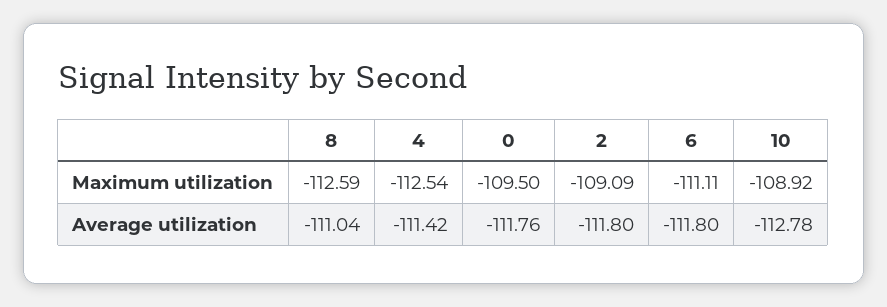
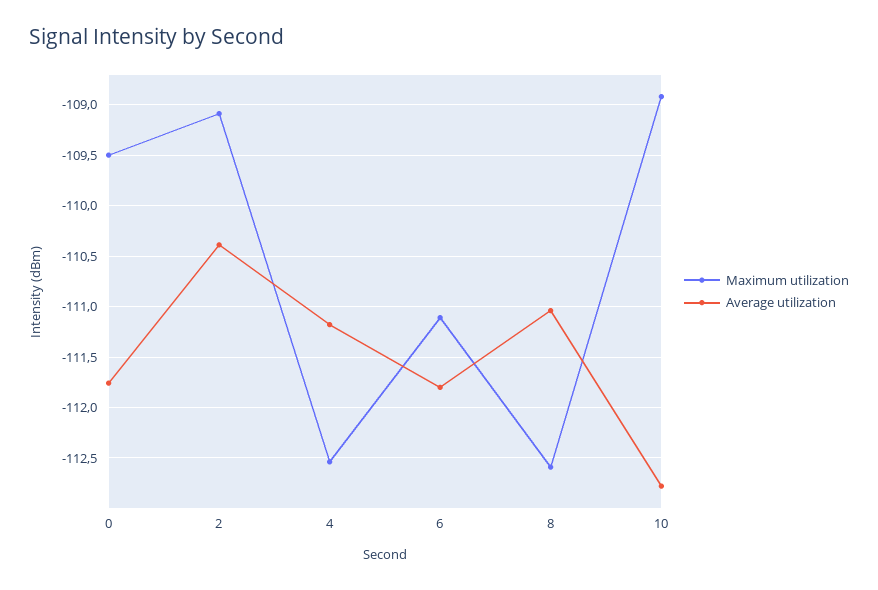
Average utilization, 4: -111.42 -> -111.2
Average utilization, 2: -111.8 -> -110.4

